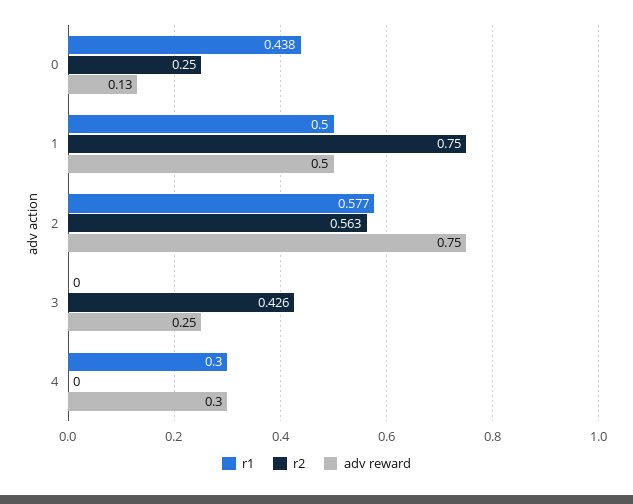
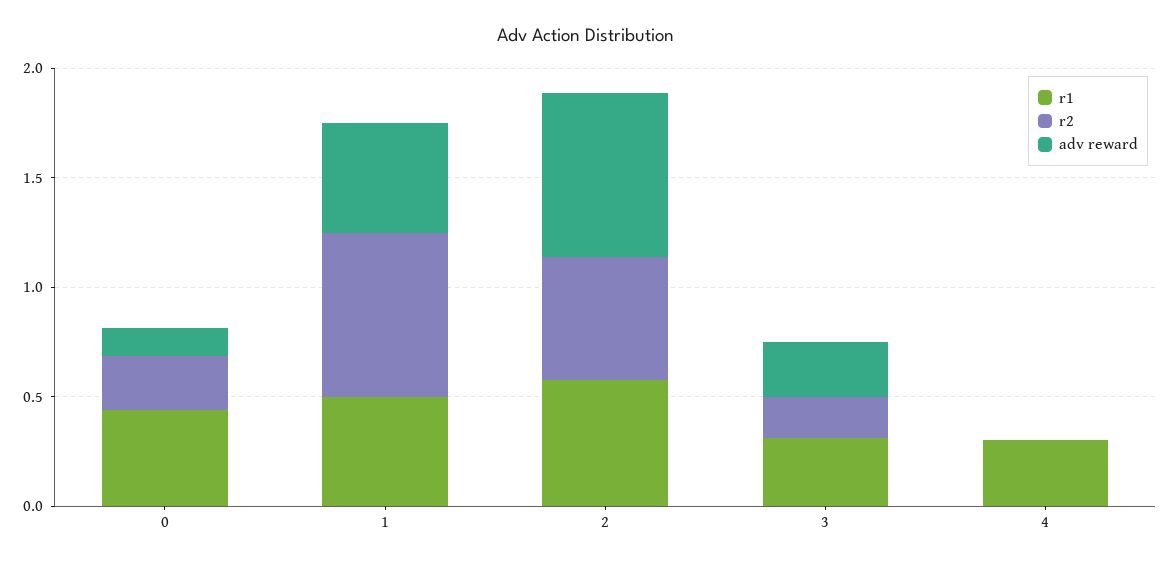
r1, 3: 0 -> 0.3
r2, 3: 0.426 -> 0.2
adv reward, 4: 0.3 -> 0

